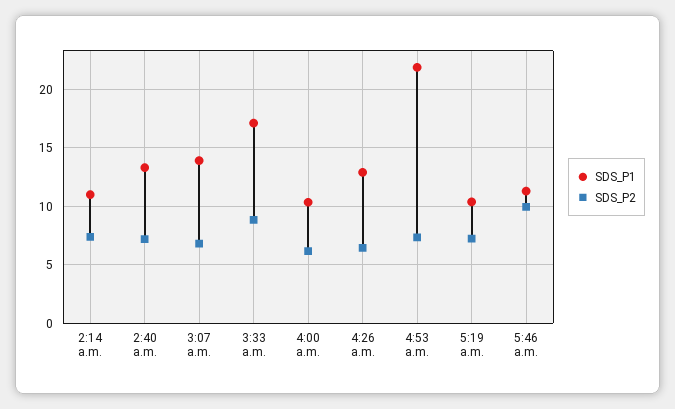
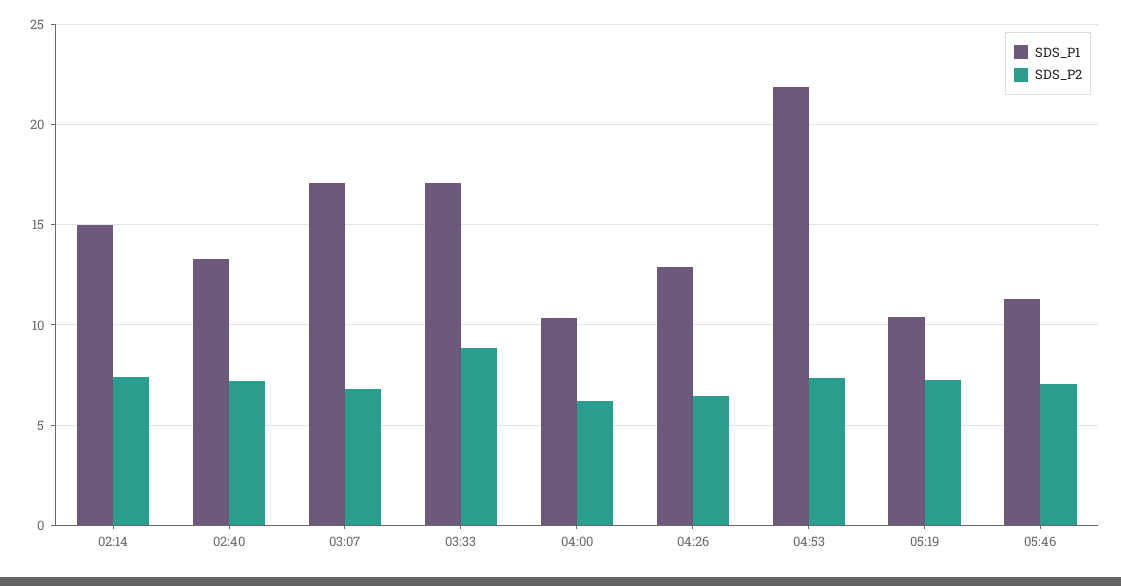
SDS_P1, 2:14 a.m.: 11 -> 15
SDS_P1, 3:07 a.m.: 14 -> 17
SDS_P2, 5:46 a.m.: 10 -> 7

